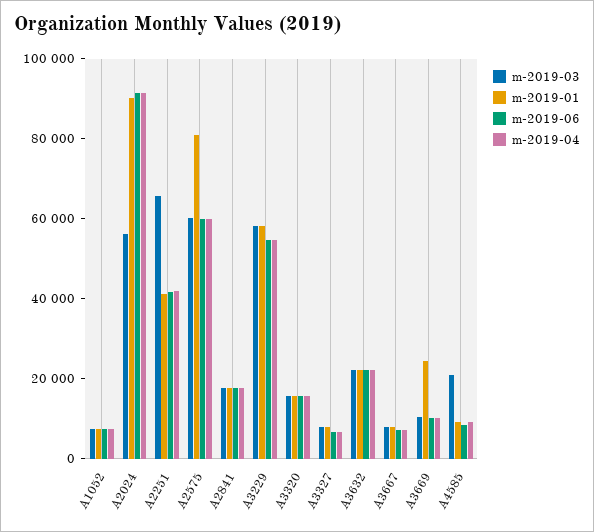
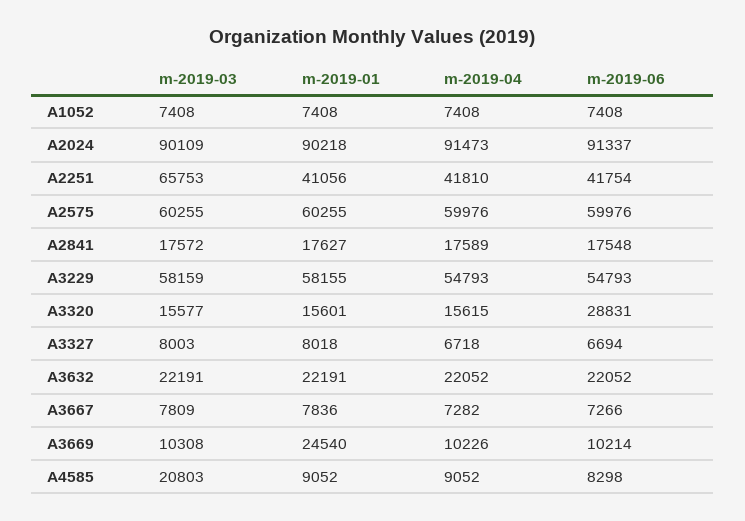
m-2019-03, A2024: 55000 -> 90109
m-2019-01, A2575: 80000 -> 60255
m-2019-06, A3320: 15000 -> 28831

